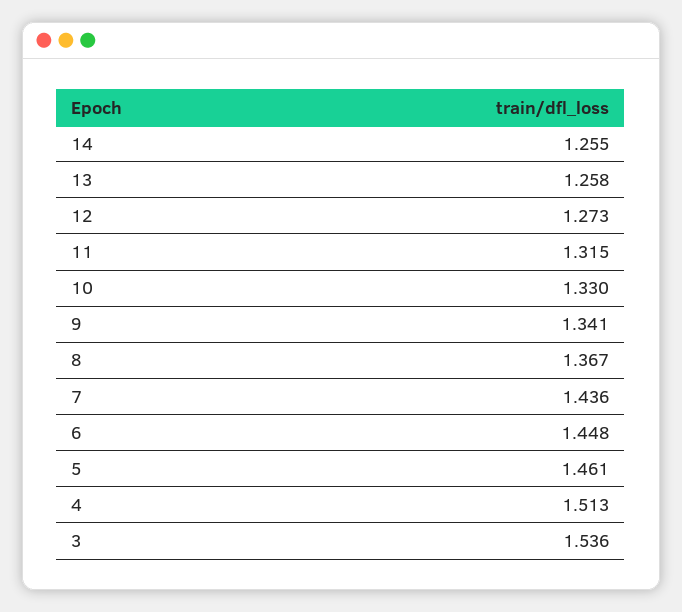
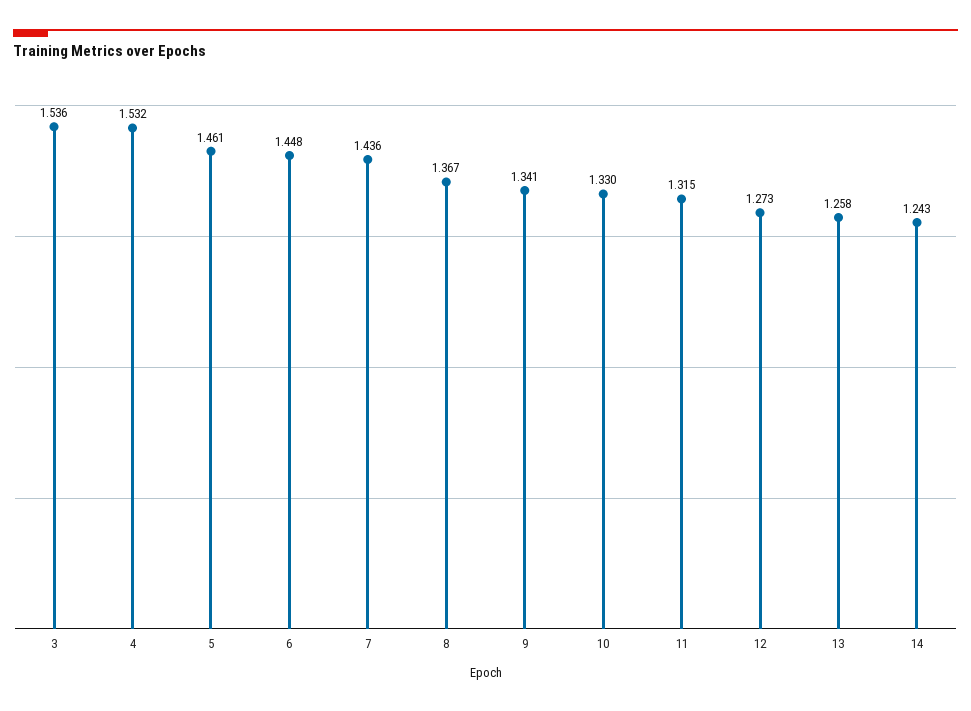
14: 1.255 -> 1.243
4: 1.513 -> 1.532

